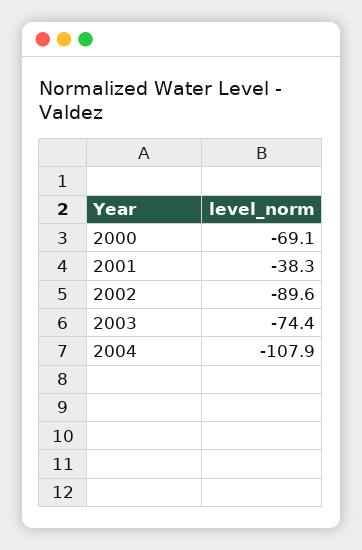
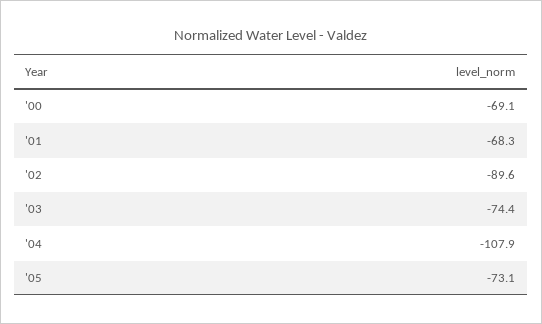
2001: -38.3 -> -68.3
'05: none -> -73.1

